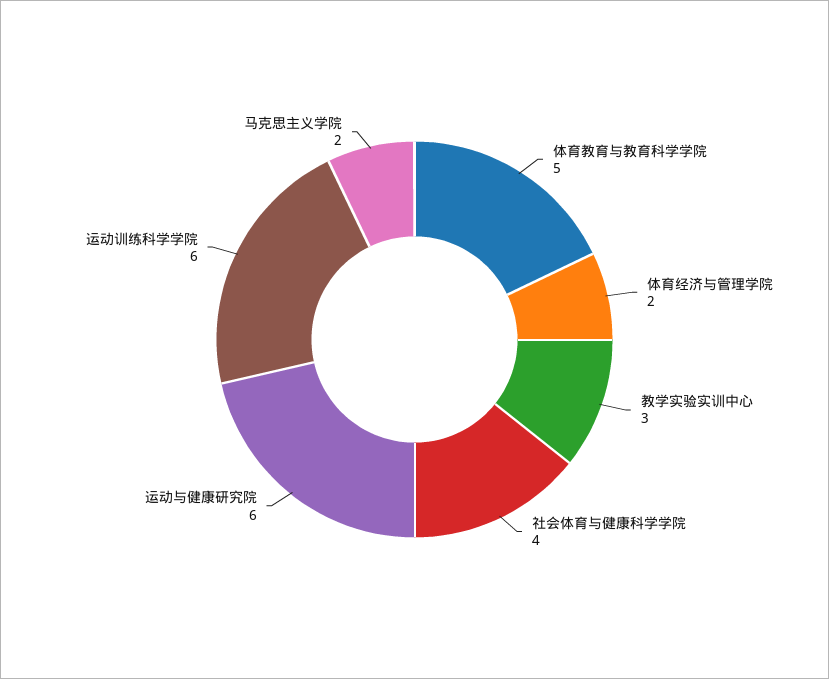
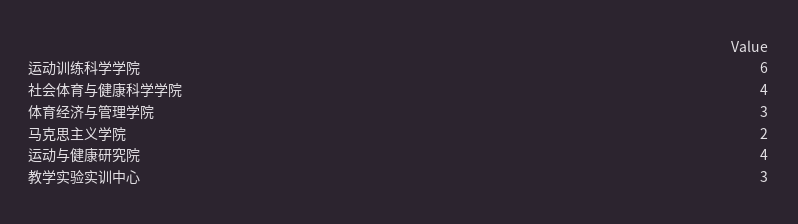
体育教育与教育科学学院: 5 -> none
体育经济与管理学院: 2 -> 3
运动与健康研究院: 6 -> 4

